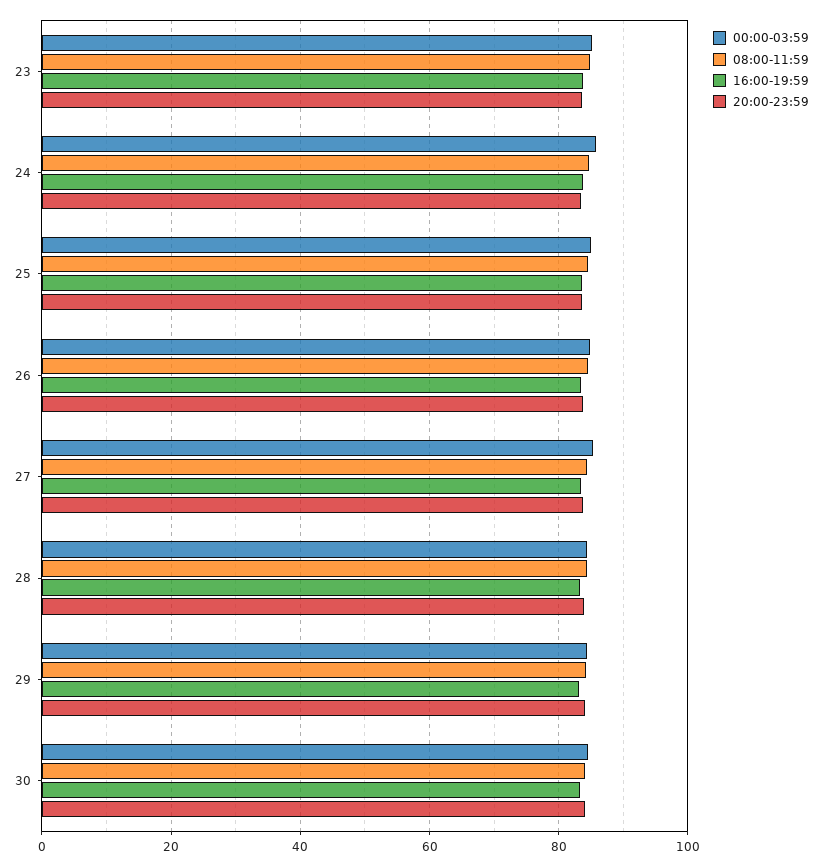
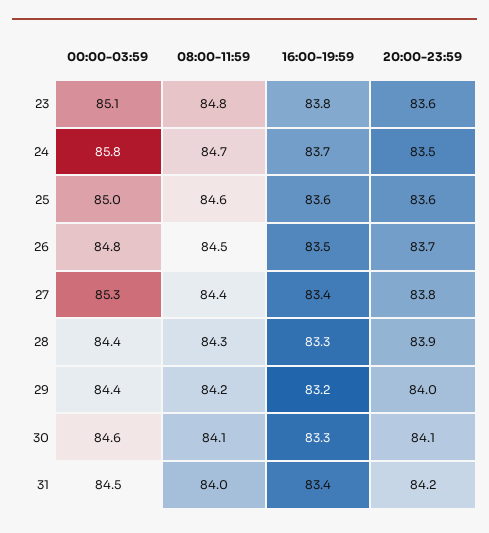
00:00-03:59, 31: none -> 84.5
08:00-11:59, 31: none -> 84
16:00-19:59, 31: none -> 83.4
20:00-23:59, 31: none -> 84.2

